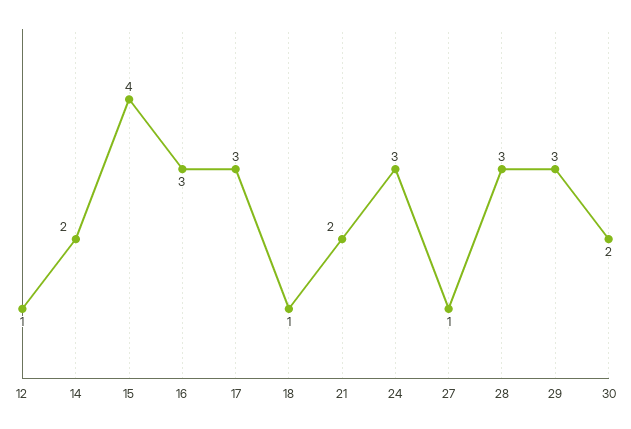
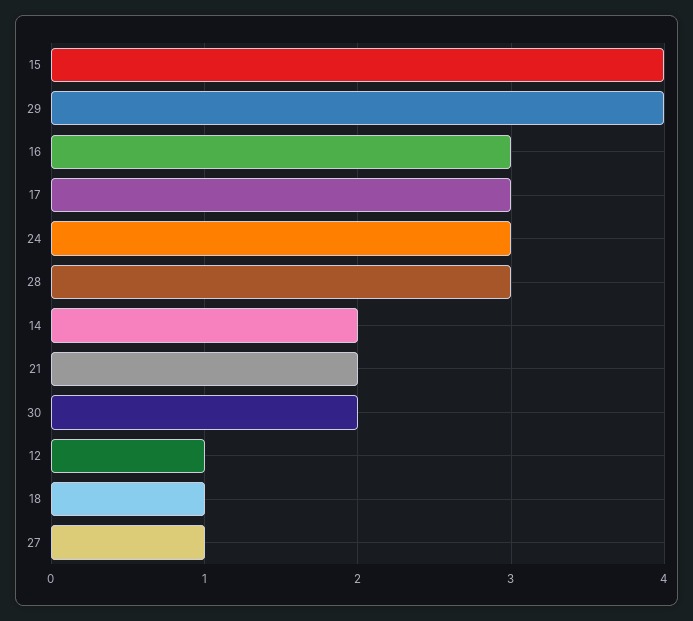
29: 3 -> 4

